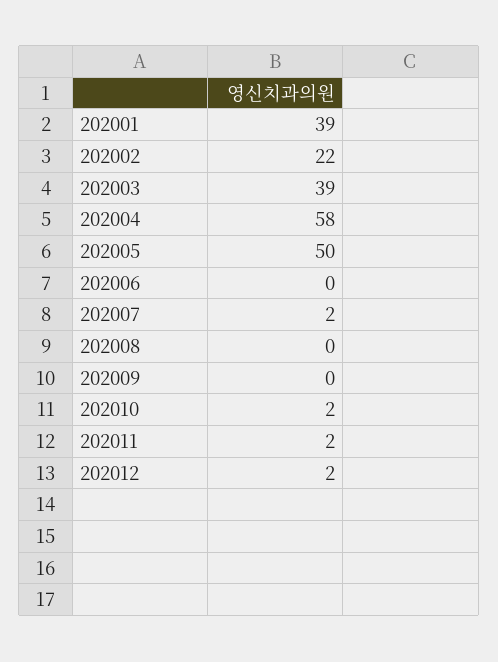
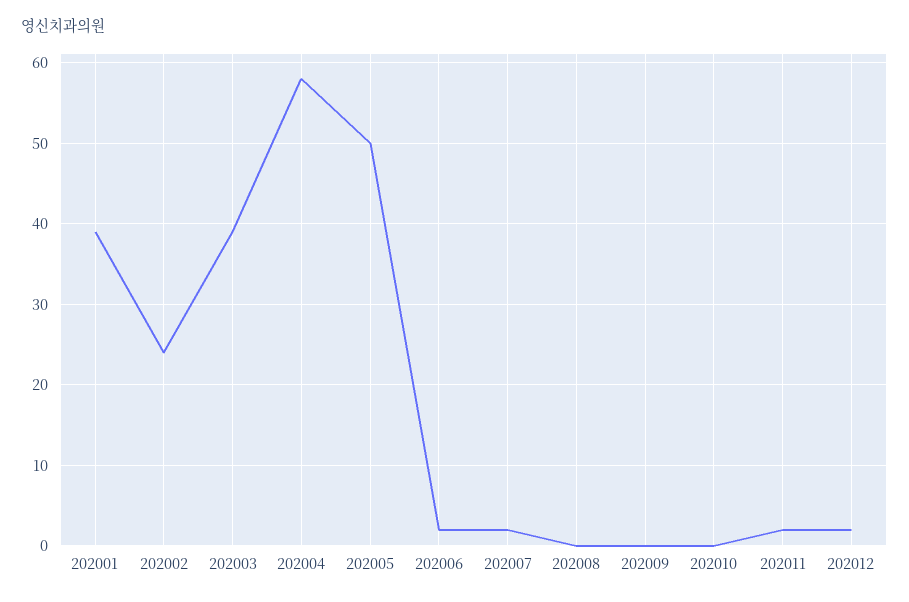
202002: 22 -> 24
202006: 0 -> 2
202010: 2 -> 0

